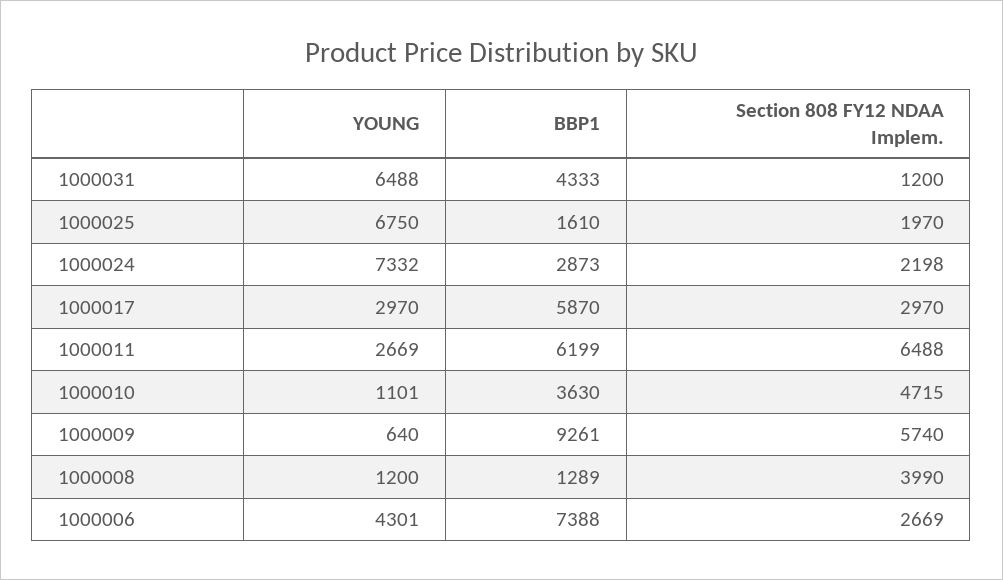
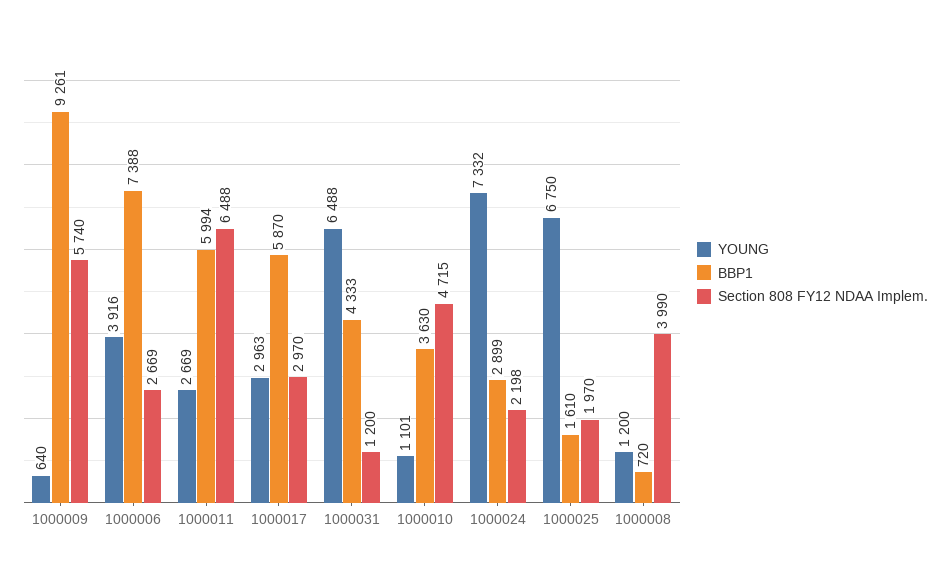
BBP1, 1000024: 2873 -> 2899
YOUNG, 1000017: 2970 -> 2963
BBP1, 1000011: 6199 -> 5994
BBP1, 1000008: 1289 -> 720
YOUNG, 1000006: 4301 -> 3916

